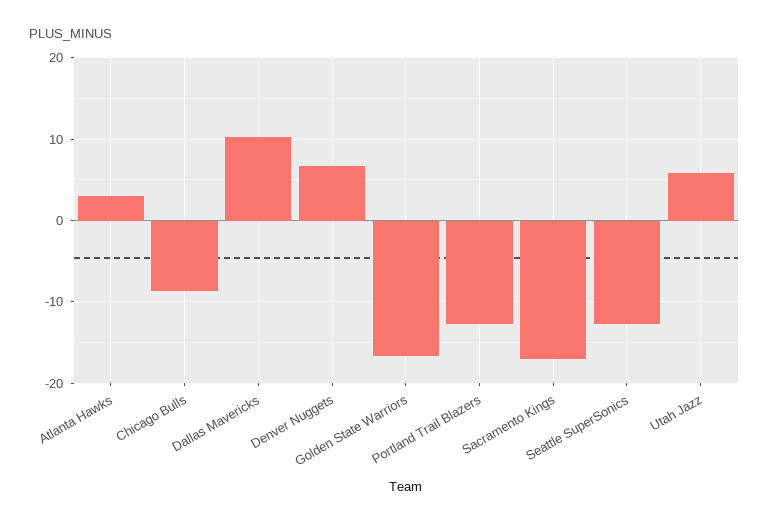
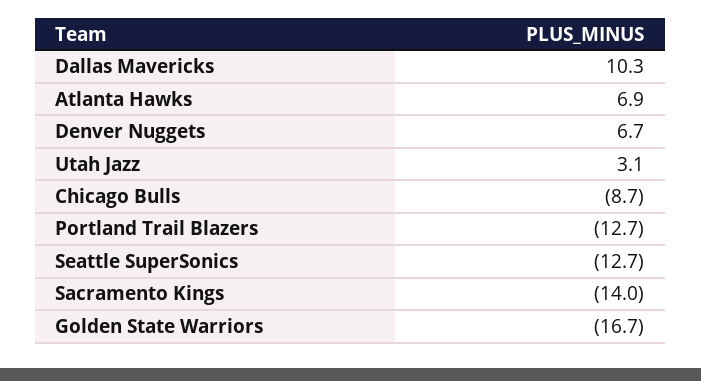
Atlanta Hawks: 3 -> 6.9
Sacramento Kings: -17 -> -14
Utah Jazz: 6 -> 3.1

